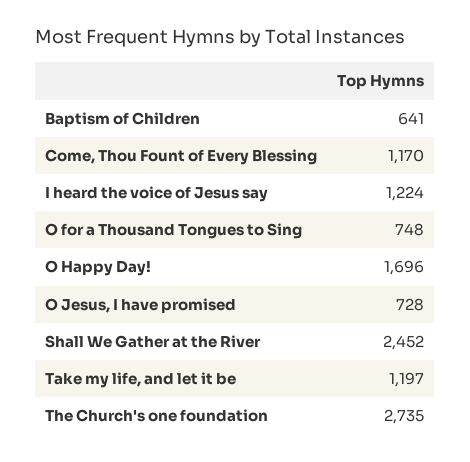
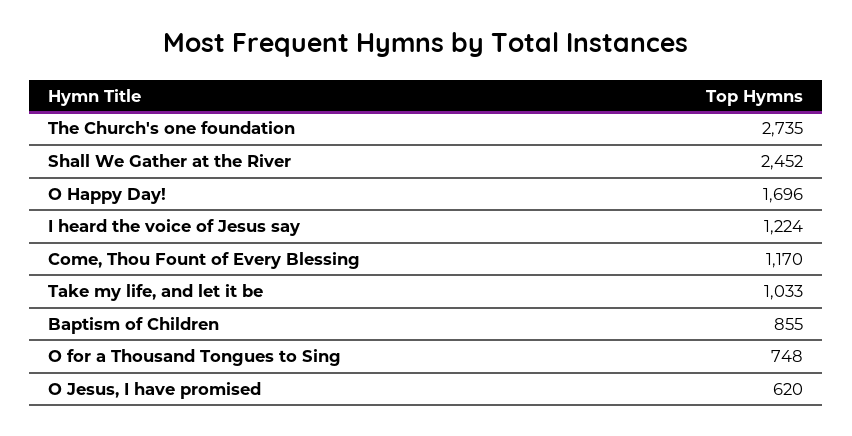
Baptism of Children: 641 -> 855
O Jesus, I have promised: 728 -> 620
Take my life, and let it be: 1197 -> 1033

